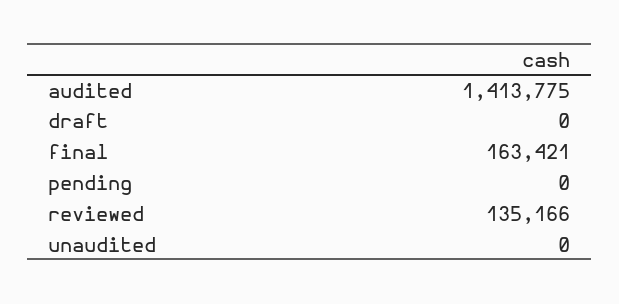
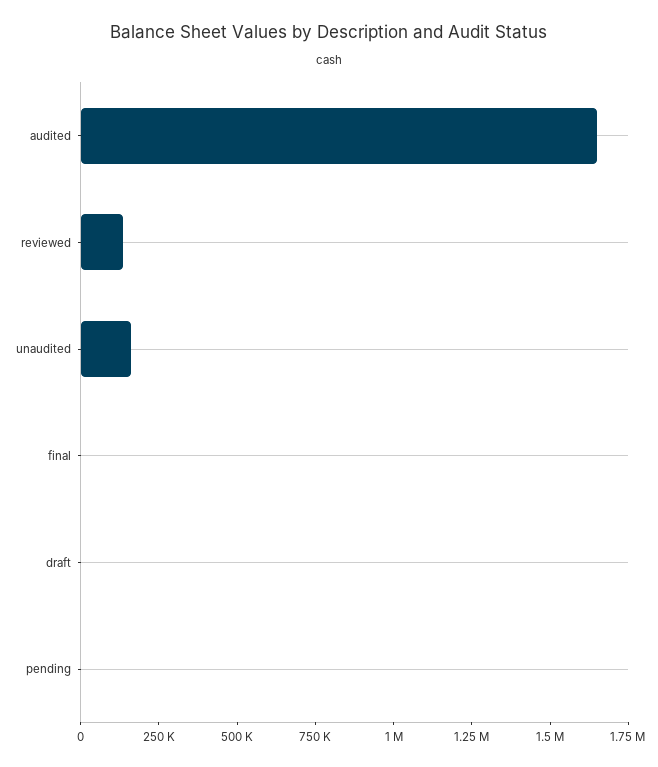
audited: 1413775 -> 1650000
final: 163421 -> 0
unaudited: 0 -> 150000

